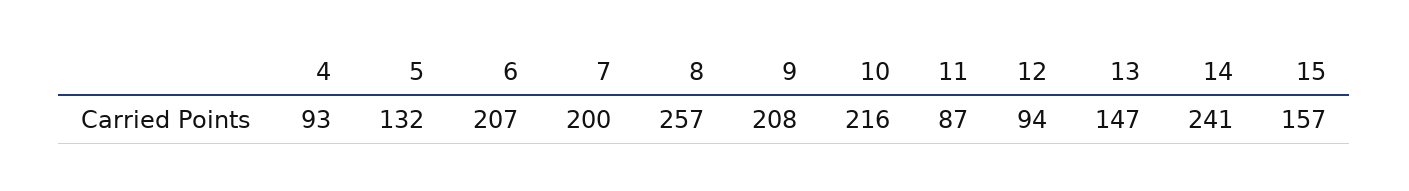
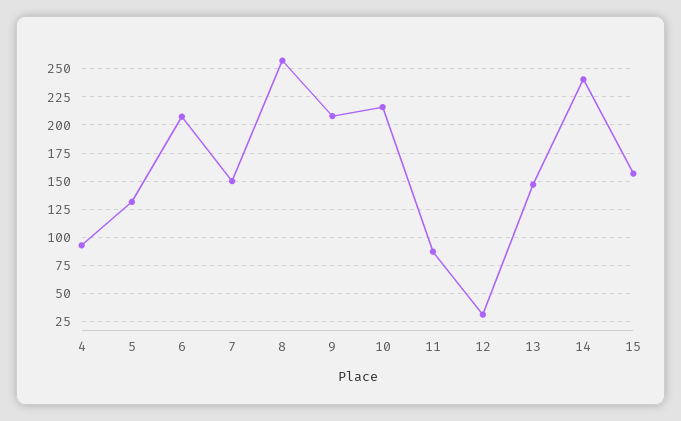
7: 200 -> 150
12: 94 -> 25

